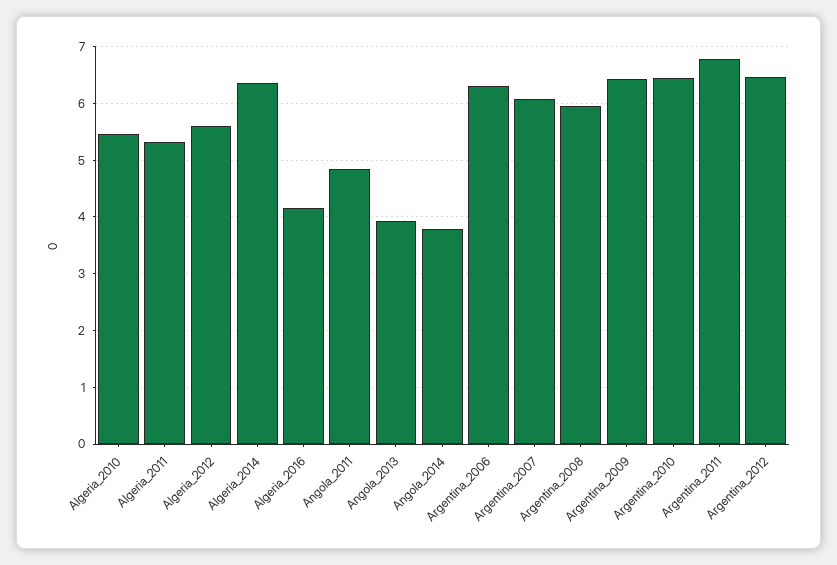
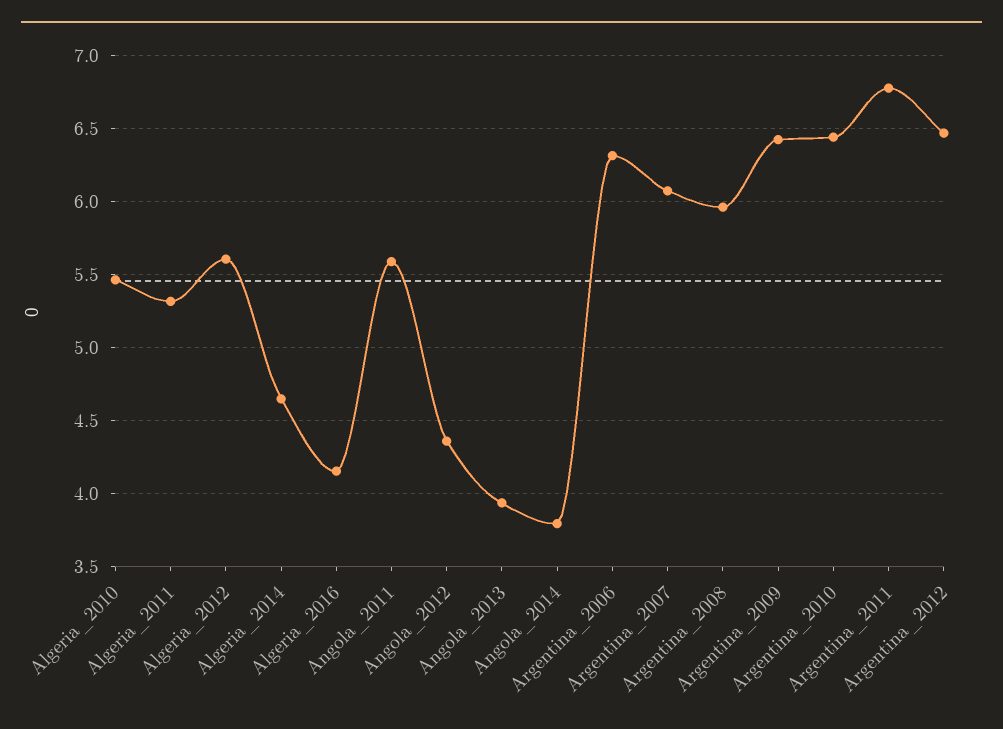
Algeria_2014: 6.4 -> 4.65
Angola_2011: 4.8 -> 5.6
Angola_2012: none -> 4.35

